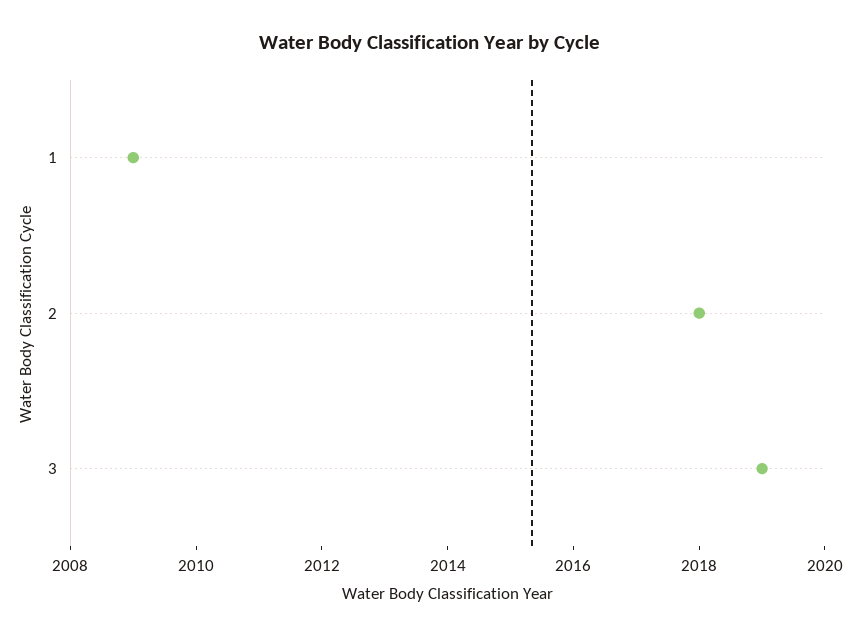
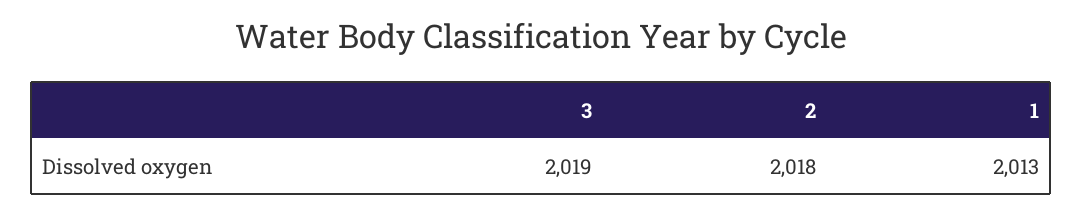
1: 2009 -> 2013

